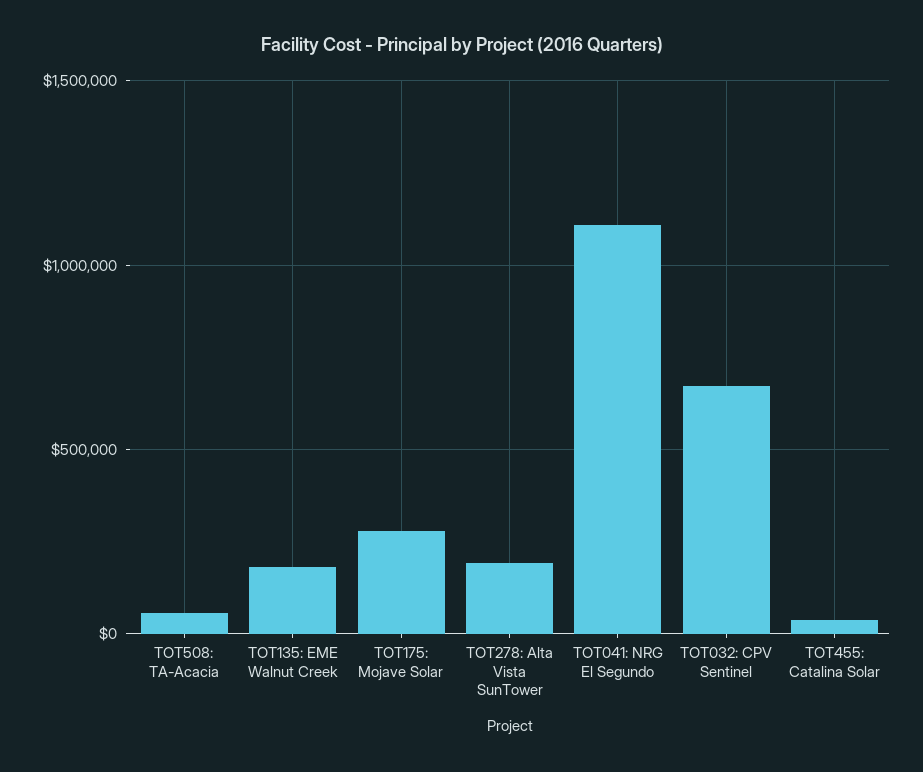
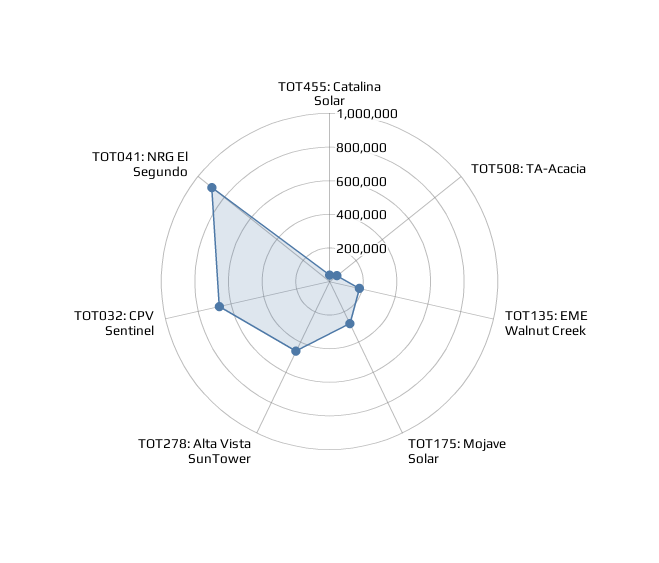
TOT278: Alta Vista SunTower: 200000 -> 450000
TOT041: NRG El Segundo: 1100000 -> 900000

